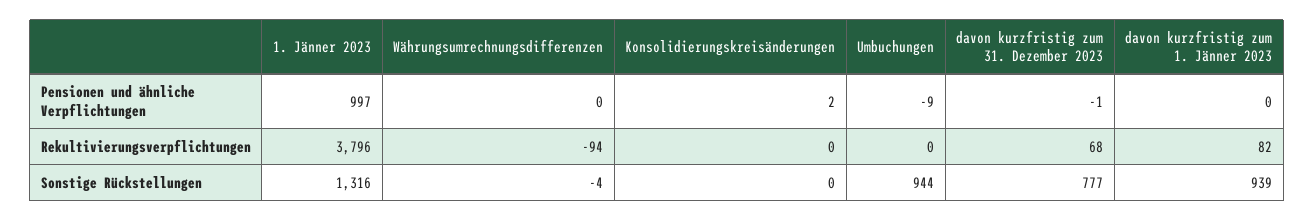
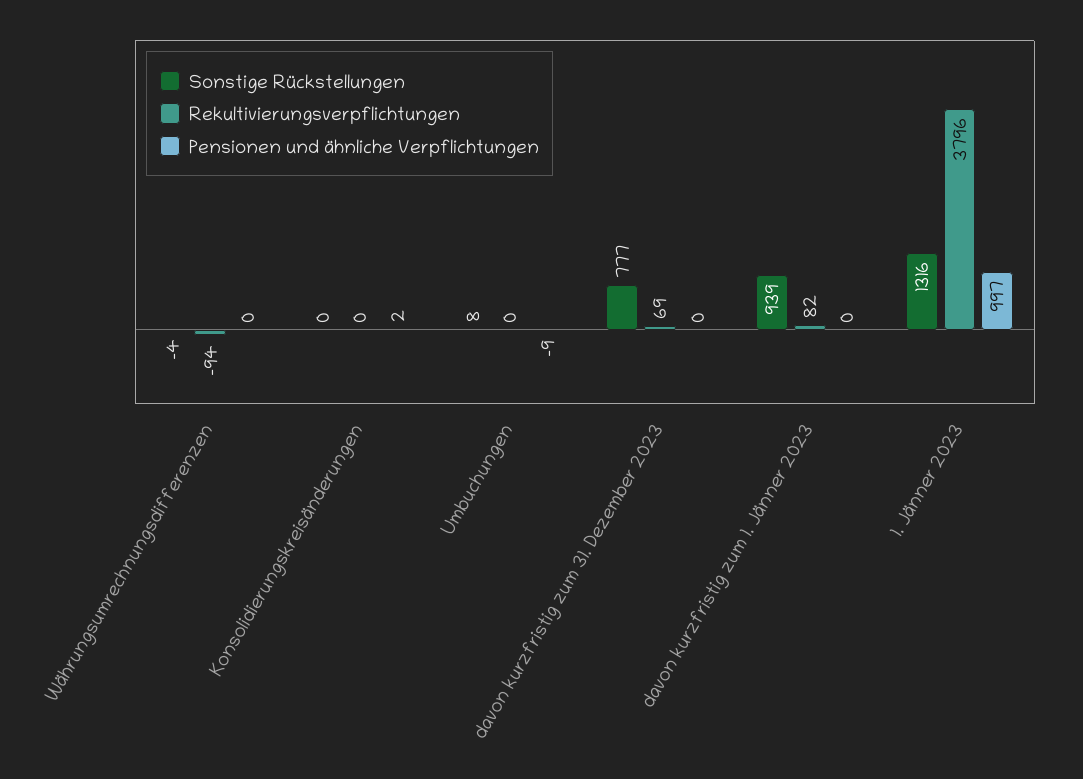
Pensionen und ähnliche Verpflichtungen, davon kurzfristig zum 31. Dezember 2023: -1 -> 0
Rekultivierungsverpflichtungen, davon kurzfristig zum 31. Dezember 2023: 68 -> 69
Sonstige Rückstellungen, Umbuchungen: 944 -> 8

